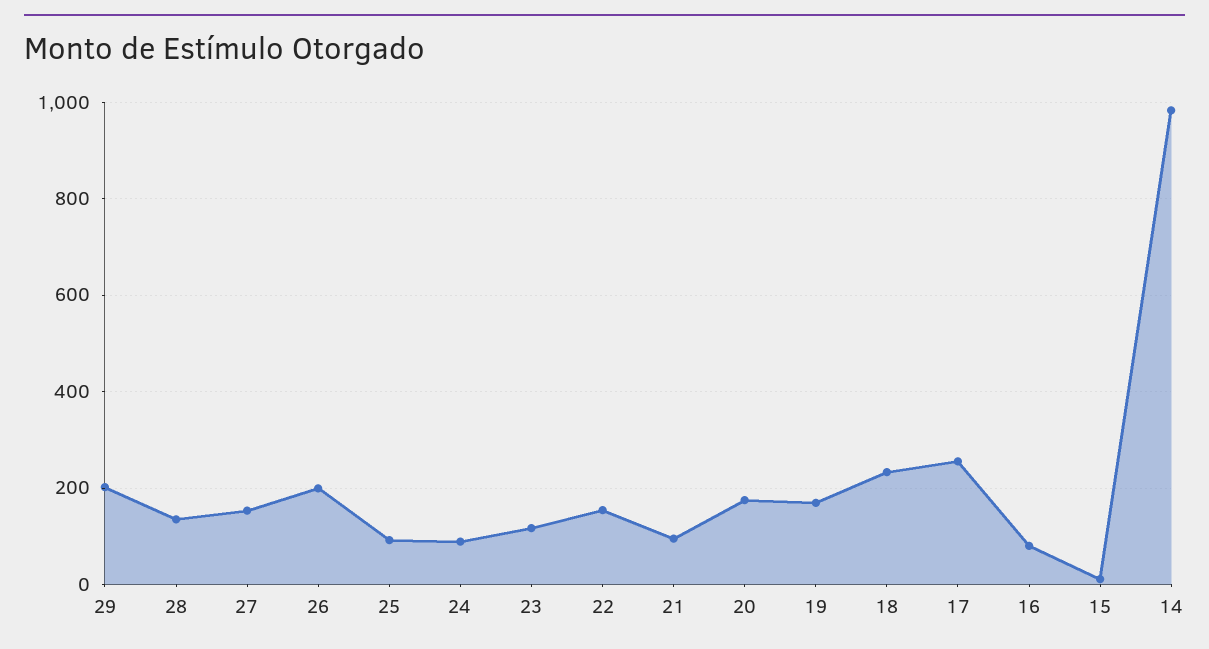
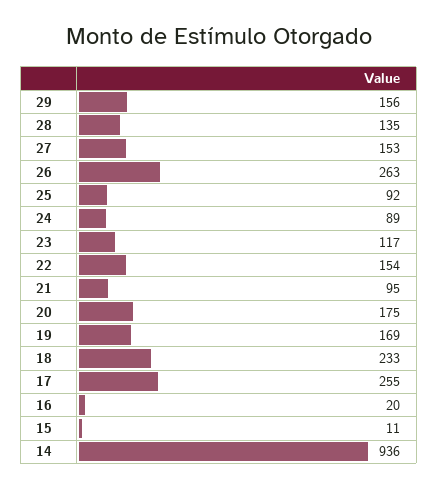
29: 200 -> 156
26: 200 -> 263
16: 80 -> 20
14: 980 -> 936

